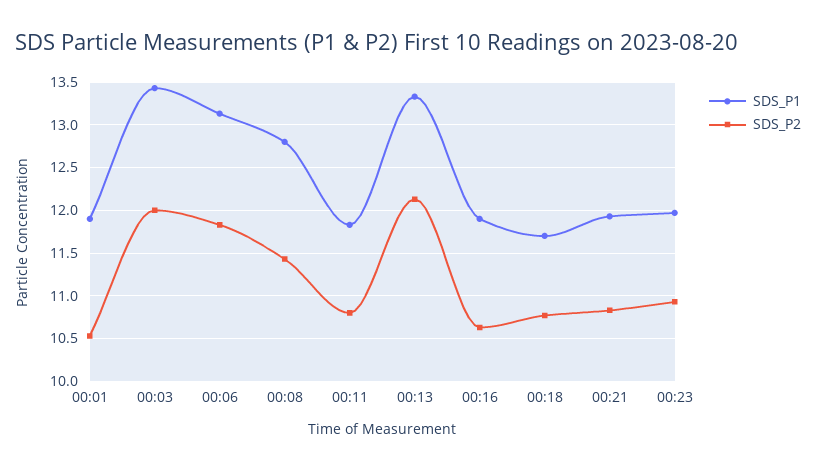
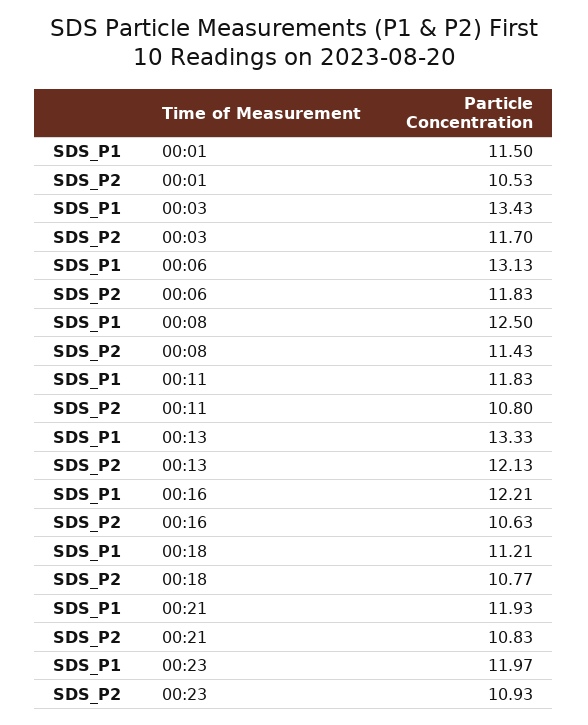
SDS_P1, 00:01: 11.9 -> 11.5
SDS_P2, 00:03: 12 -> 11.7
SDS_P1, 00:08: 12.8 -> 12.5
SDS_P1, 00:16: 11.9 -> 12.21
SDS_P1, 00:18: 11.7 -> 11.21

